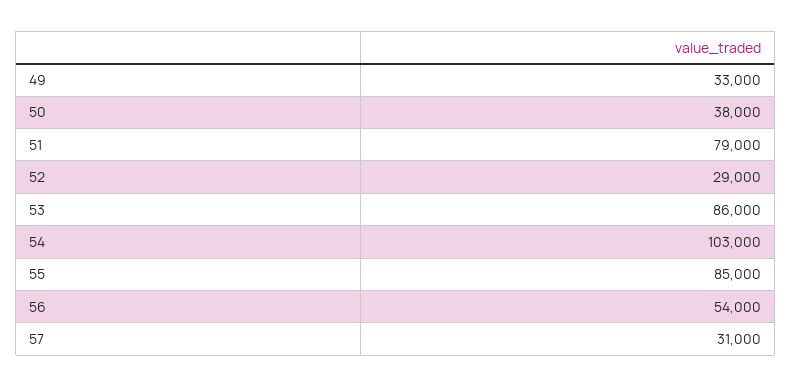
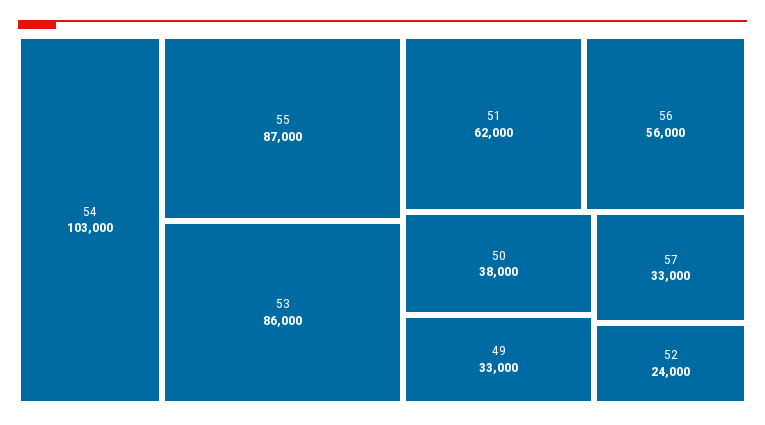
51: 79000 -> 62000
52: 29000 -> 24000
55: 85000 -> 87000
56: 54000 -> 56000
57: 31000 -> 33000

